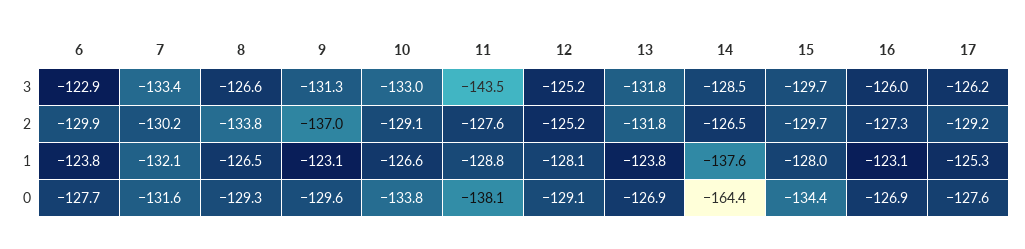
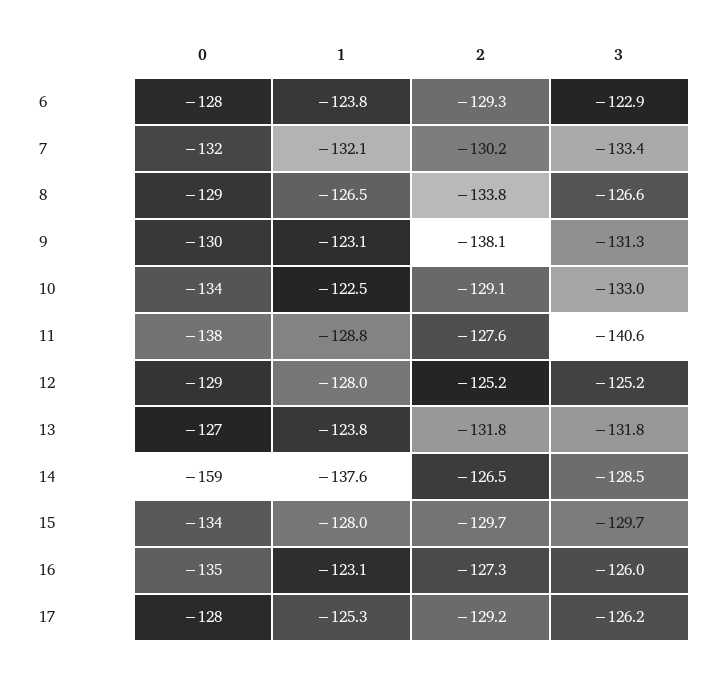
11, 3: -143.5 -> -140.6
6, 2: -129.9 -> -129.3
9, 2: -137 -> -138.1
10, 1: -126.6 -> -122.5
12, 1: -128.1 -> -128
14, 0: -164.4 -> -159
16, 0: -126.9 -> -135

